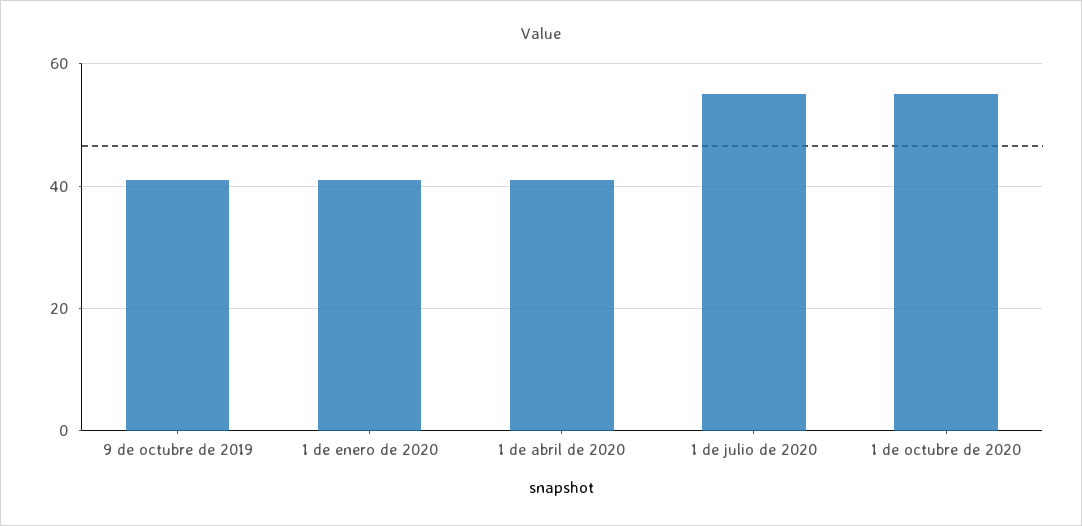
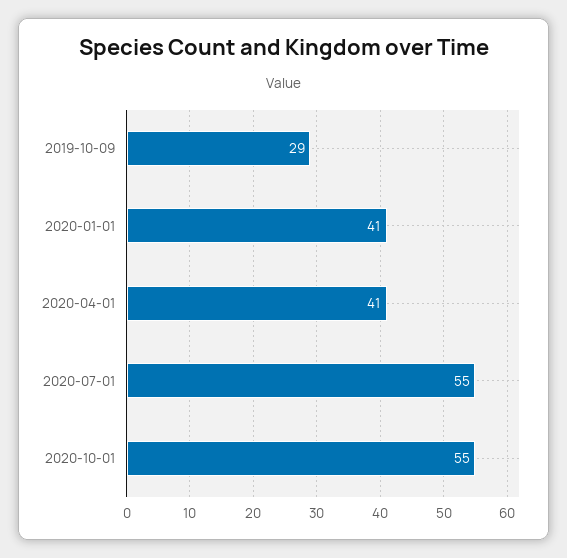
9 de octubre de 2019: 40 -> 29

